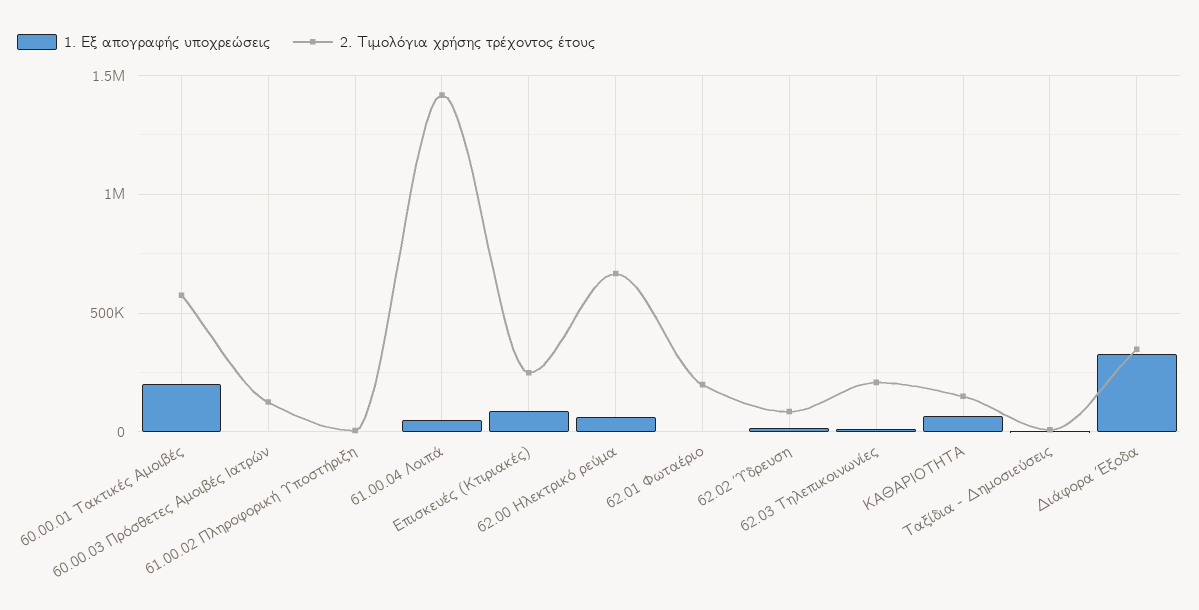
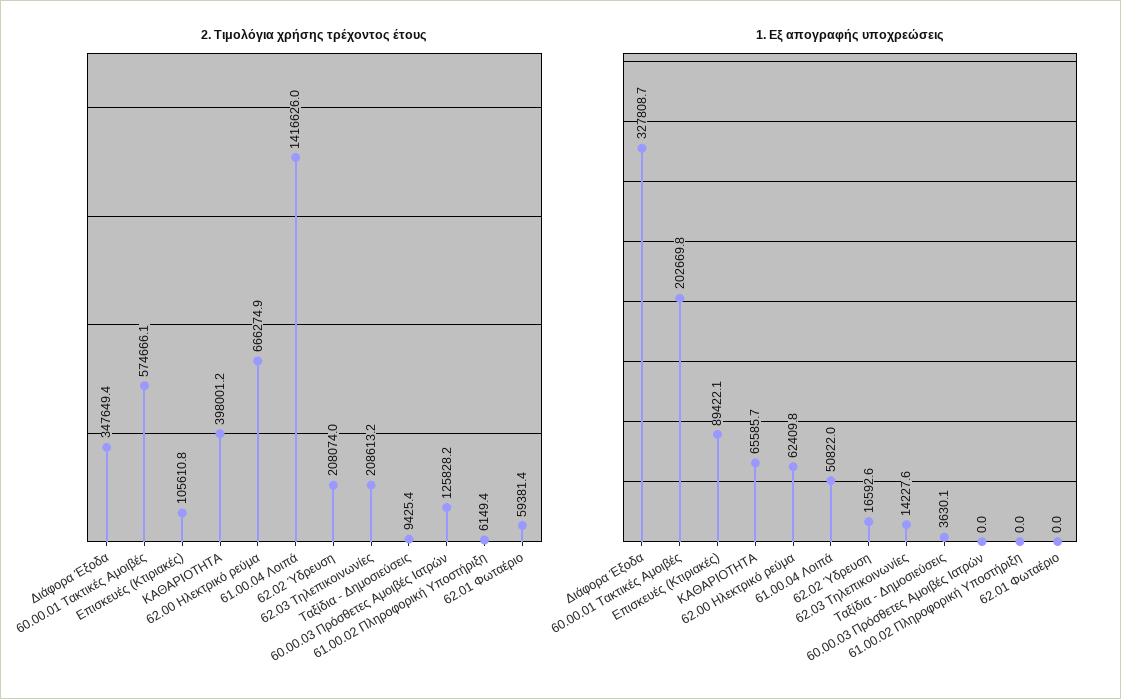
2. Τιμολόγια χρήσης τρέχοντος έτους, Επισκευές (Κτιριακές): 250000 -> 105610.8
2. Τιμολόγια χρήσης τρέχοντος έτους, 62.01 Φωταέριο: 200000 -> 59381.4
2. Τιμολόγια χρήσης τρέχοντος έτους, 62.02 Ύδρευση: 100000 -> 208074
2. Τιμολόγια χρήσης τρέχοντος έτους, ΚΑΘΑΡΙΟΤΗΤΑ: 150000 -> 398001.2

